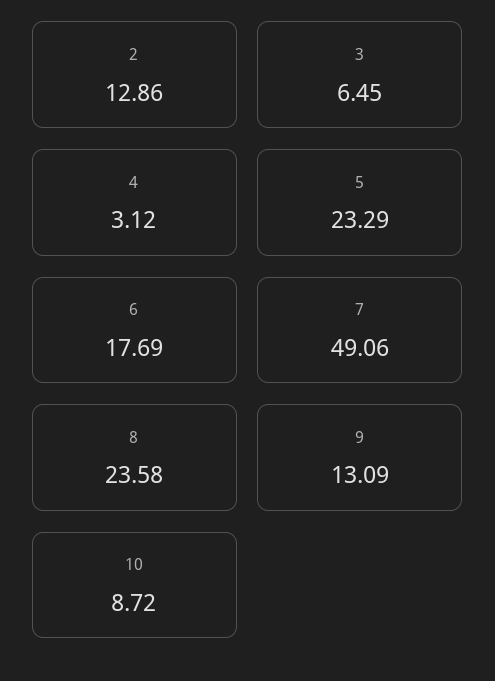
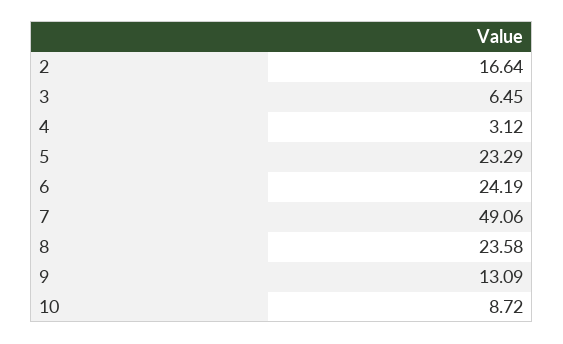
2: 12.86 -> 16.64
6: 17.69 -> 24.19

